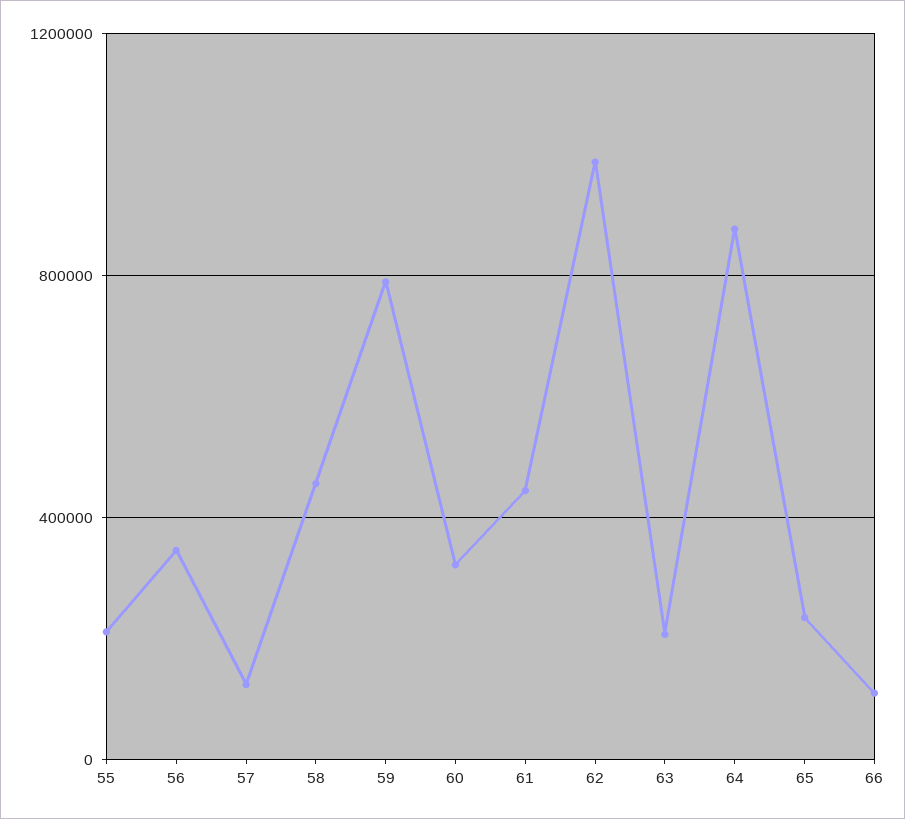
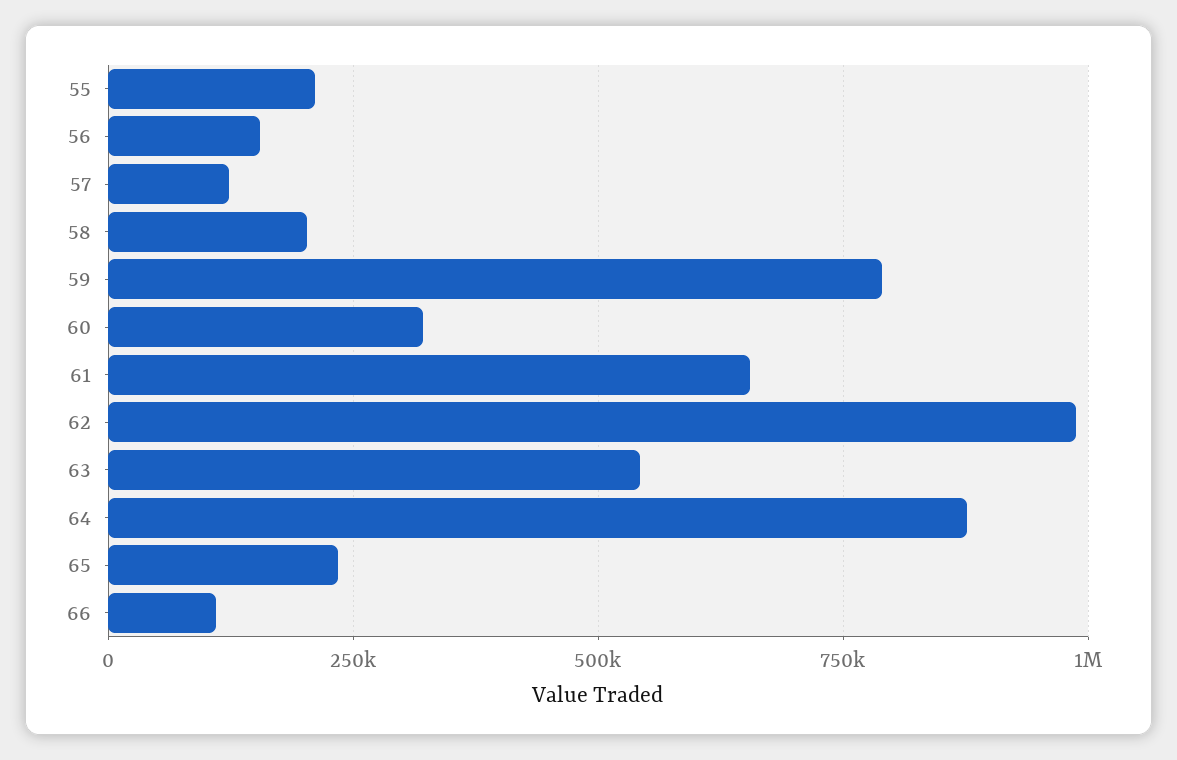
56: 350000 -> 150000
58: 450000 -> 200000
61: 450000 -> 650000
63: 200000 -> 550000

